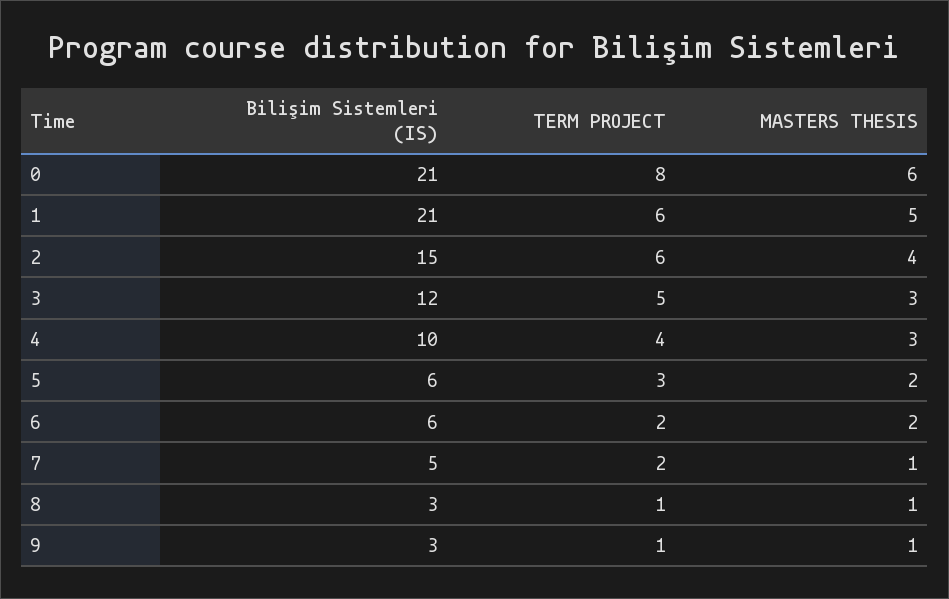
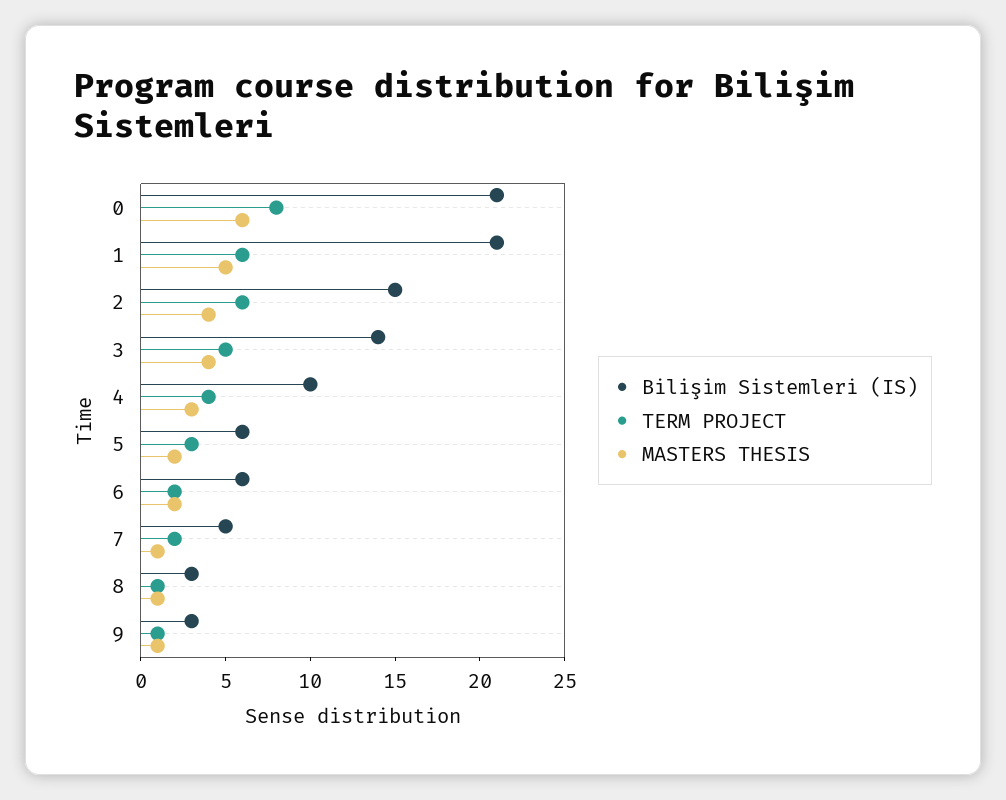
Bilişim Sistemleri (IS), 3: 12 -> 14
MASTERS THESIS, 3: 3 -> 4

